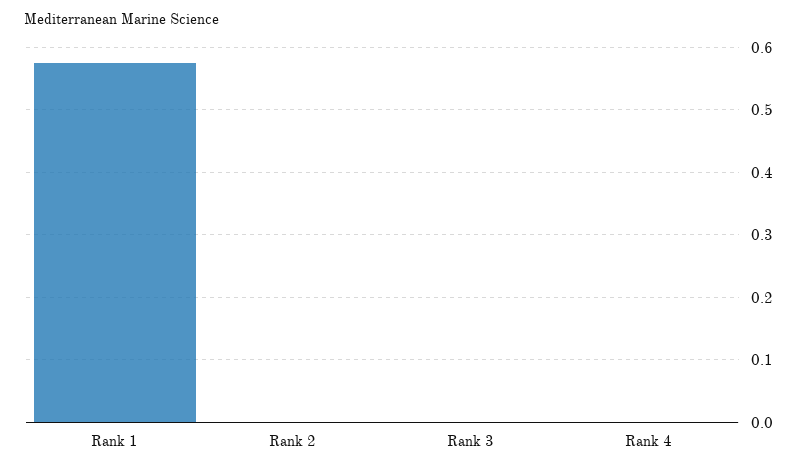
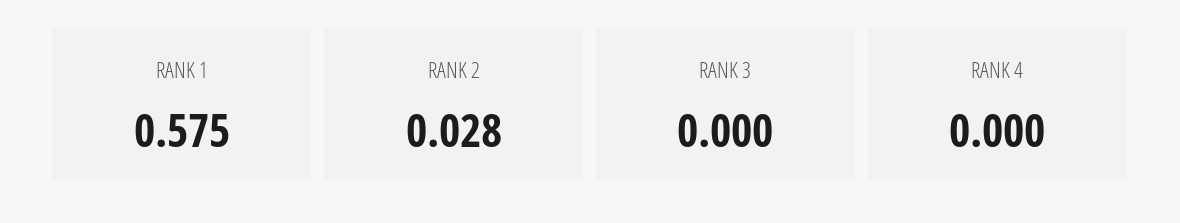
Rank 2: 0 -> 0.028

